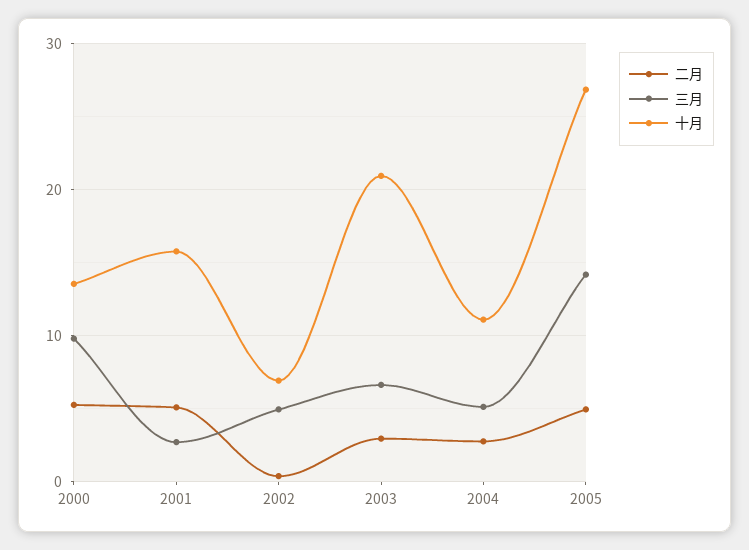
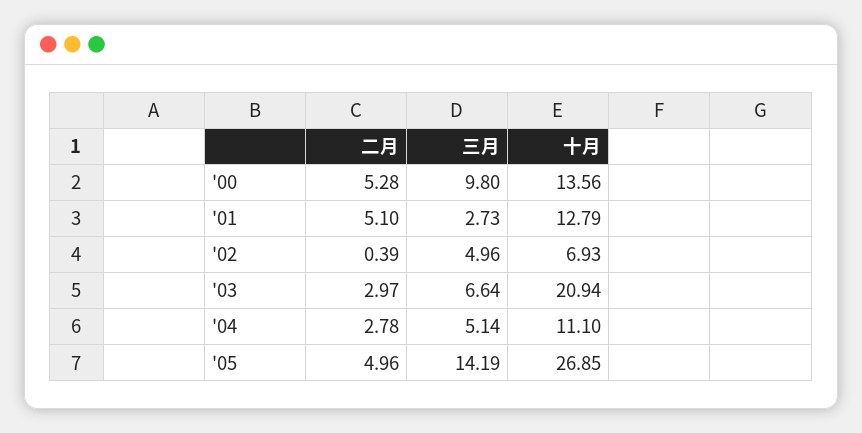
十月, 2001: 16 -> 12.79

